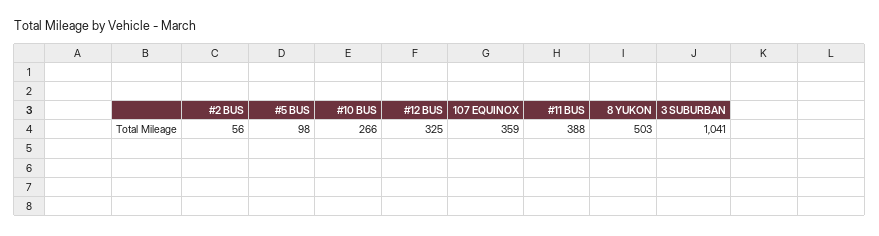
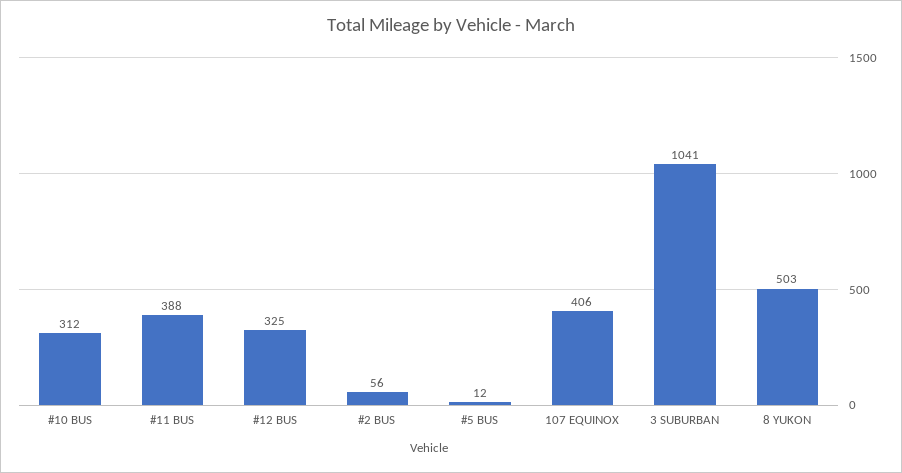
#5 BUS: 98 -> 12
#10 BUS: 266 -> 312
107 EQUINOX: 359 -> 406

